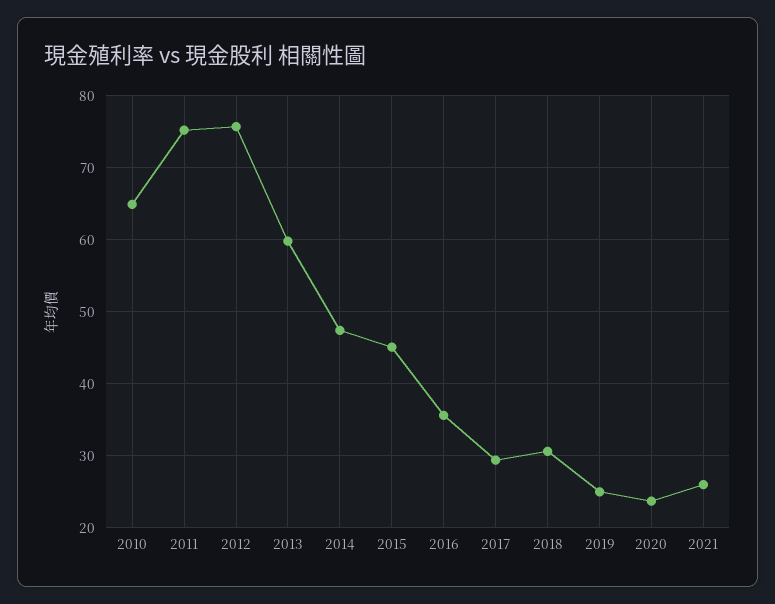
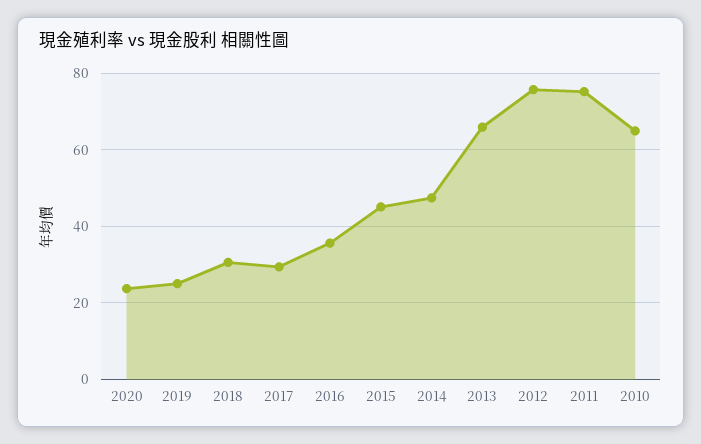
2013: 60 -> 66
2021: 26 -> none

